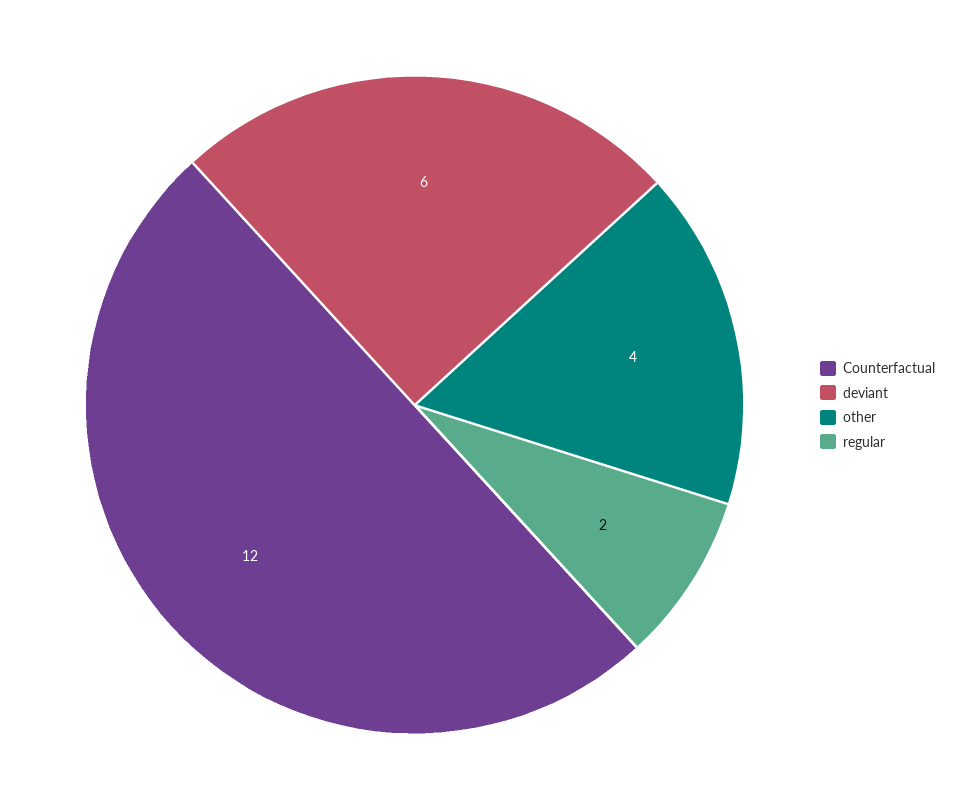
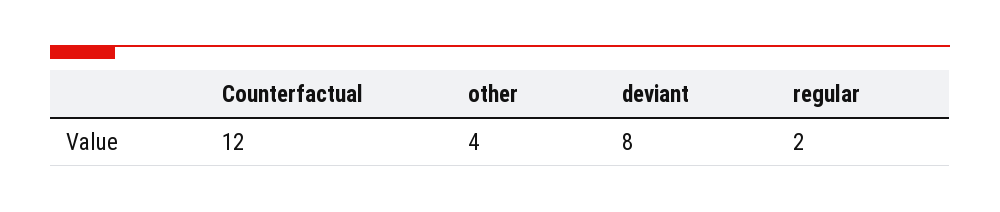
deviant: 6 -> 8

